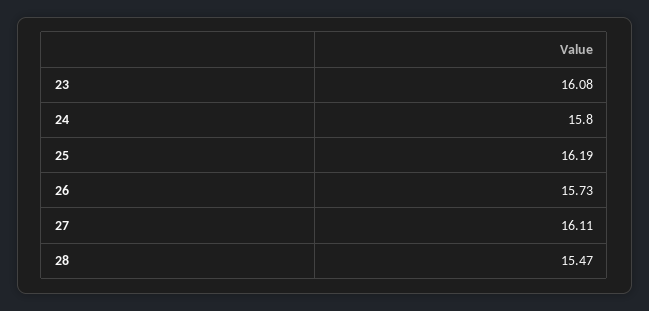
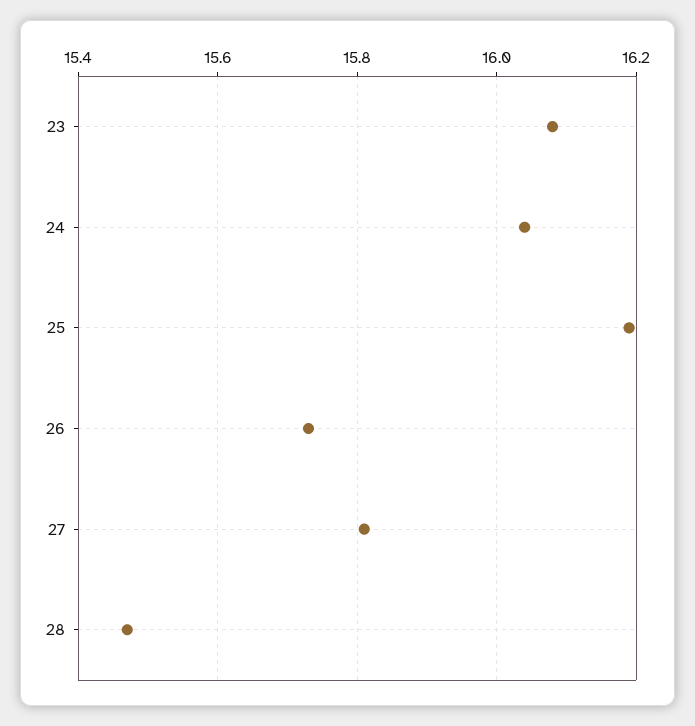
24: 15.8 -> 16.05
27: 16.11 -> 15.8

